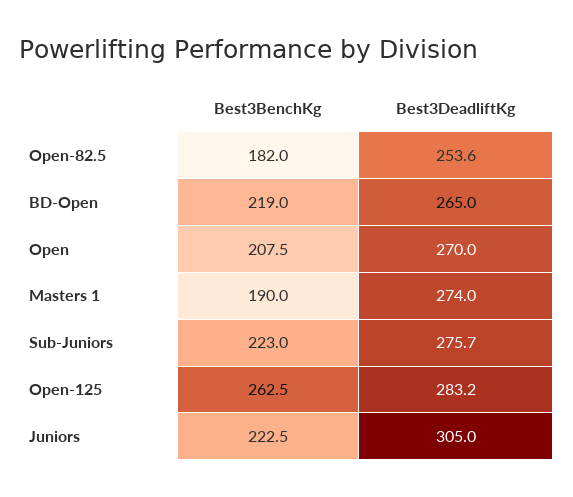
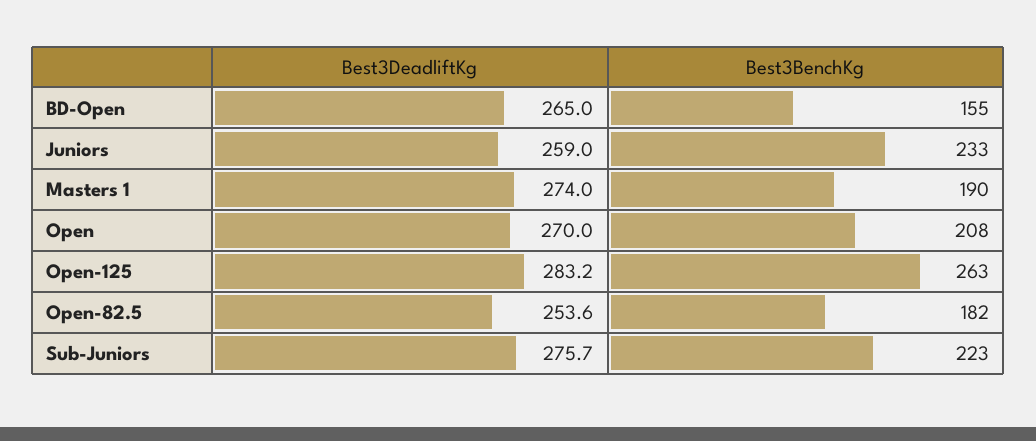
Best3BenchKg, BD-Open: 219 -> 155
Best3BenchKg, Juniors: 222.5 -> 233
Best3DeadliftKg, Juniors: 305 -> 259

